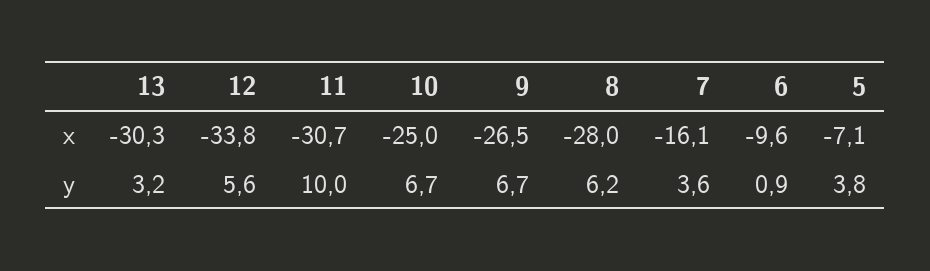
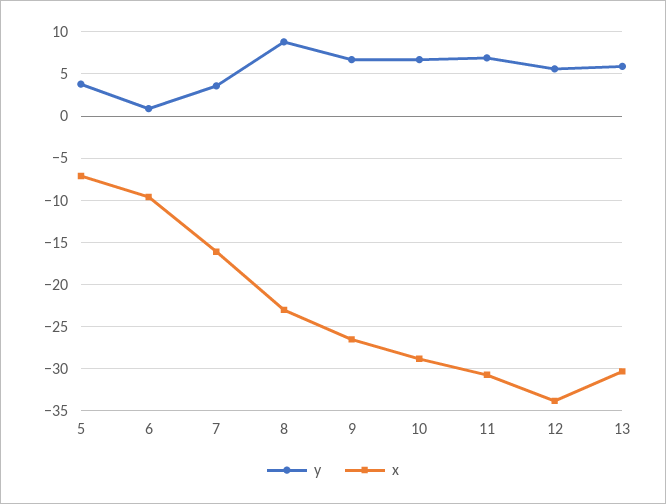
x, 10: -25 -> -29
x, 8: -28 -> -23
y, 13: 3.2 -> 6
y, 11: 10 -> 7
y, 8: 6.2 -> 9

